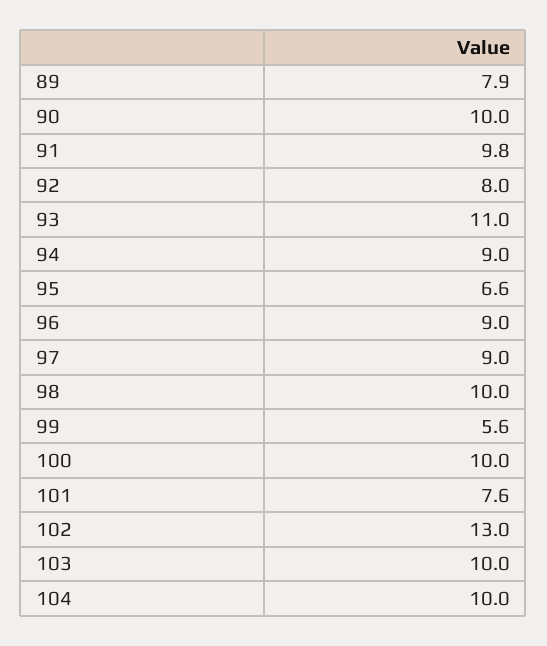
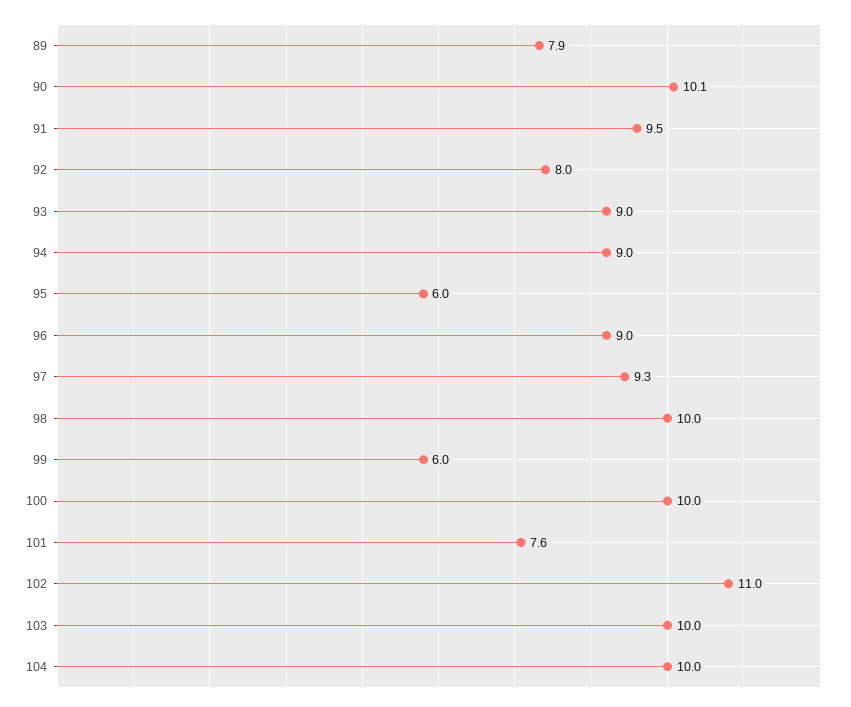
90: 10 -> 10.1
91: 9.8 -> 9.5
93: 11 -> 9
95: 6.6 -> 6
97: 9 -> 9.3
99: 5.6 -> 6
102: 13 -> 11

